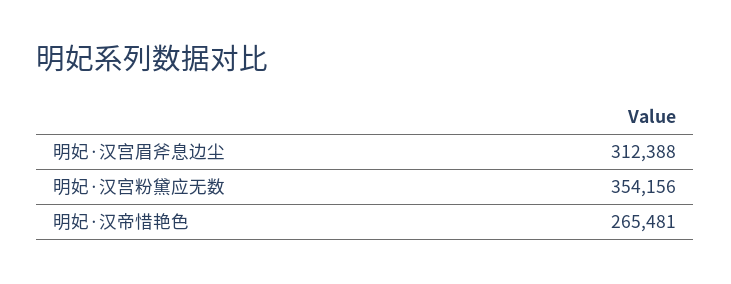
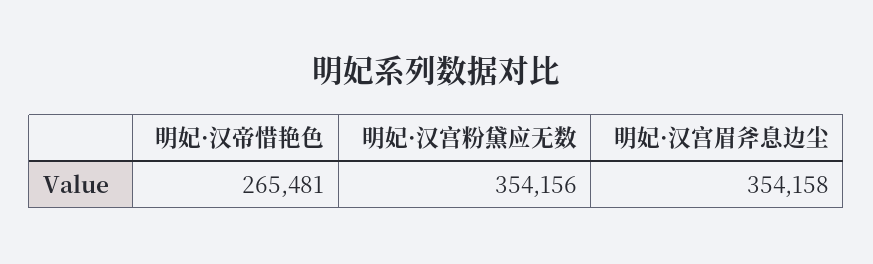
明妃·汉宫眉斧息边尘: 312388 -> 354158

